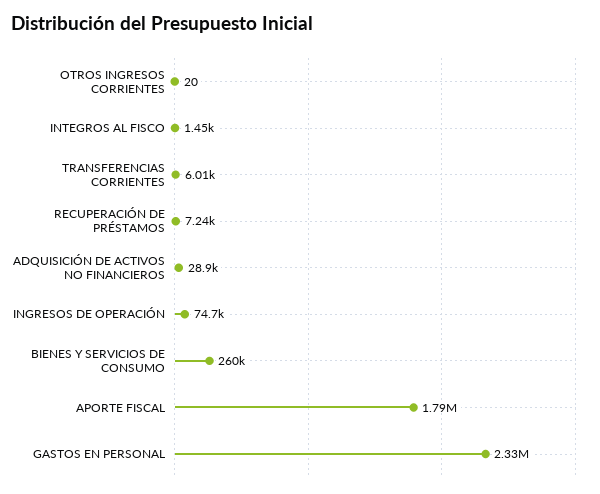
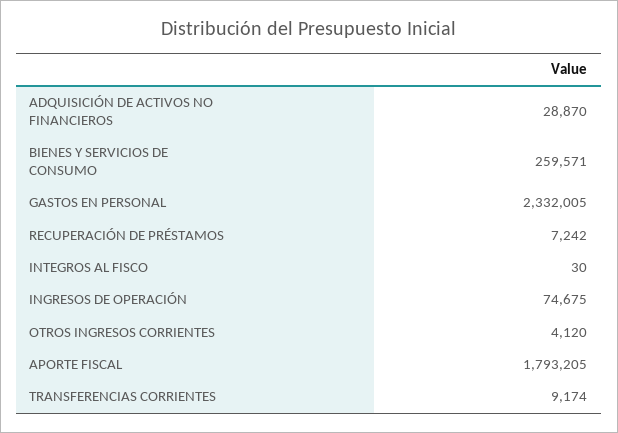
OTROS INGRESOS CORRIENTES: 20 -> 4120
INTEGROS AL FISCO: 1450 -> 30
TRANSFERENCIAS CORRIENTES: 6010 -> 9174

